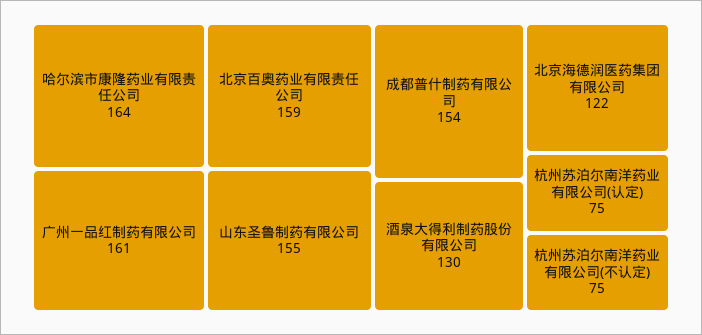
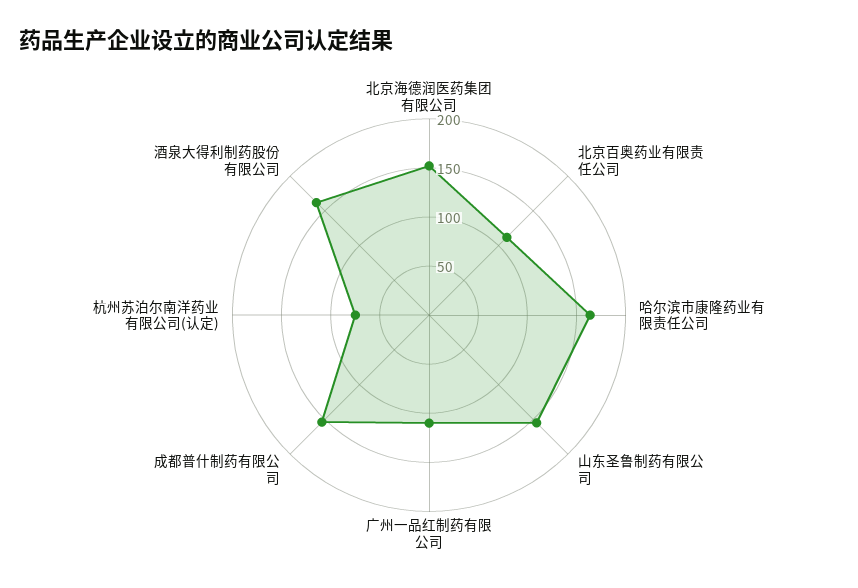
广州一品红制药有限公司: 161 -> 110
北京百奥药业有限责任公司: 159 -> 110
酒泉大得利制药股份有限公司: 130 -> 160
北京海德润医药集团有限公司: 122 -> 150
杭州苏泊尔南洋药业有限公司(不认定): 75 -> none

